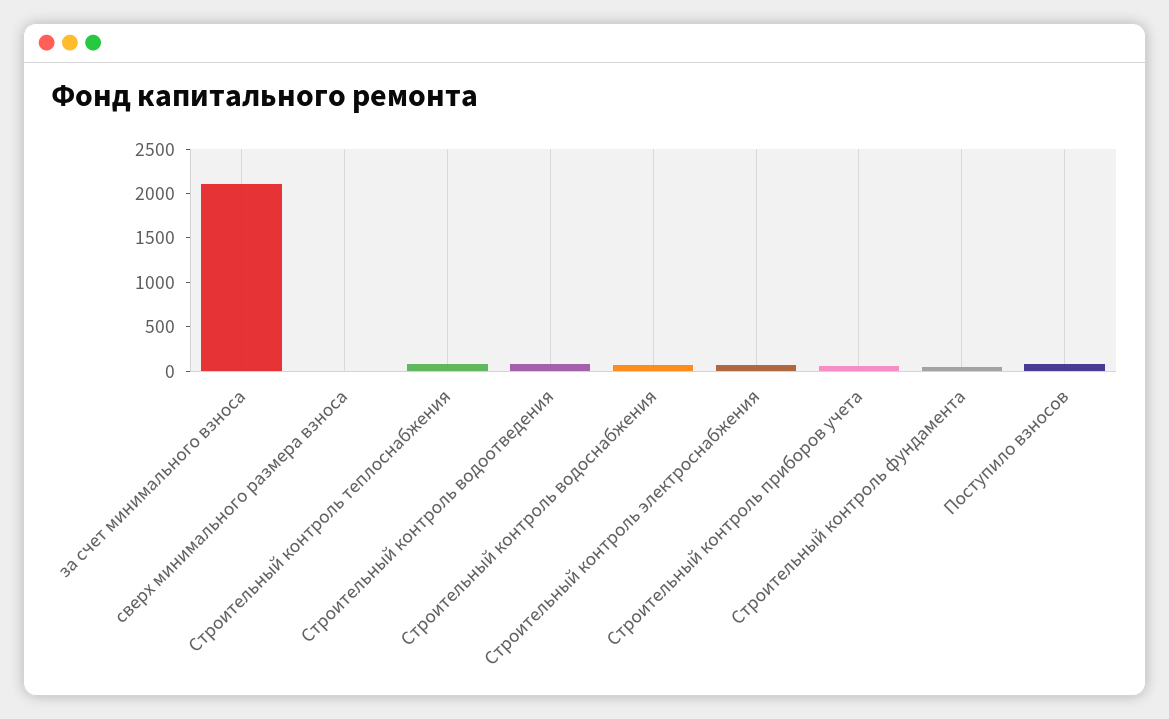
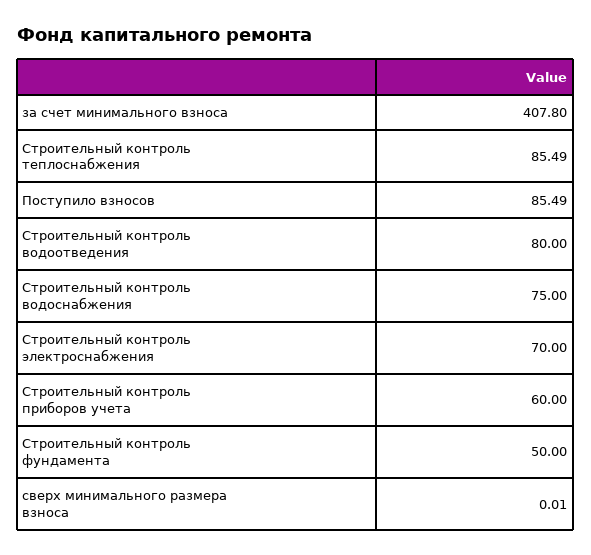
за счет минимального взноса: 2100 -> 407.8

